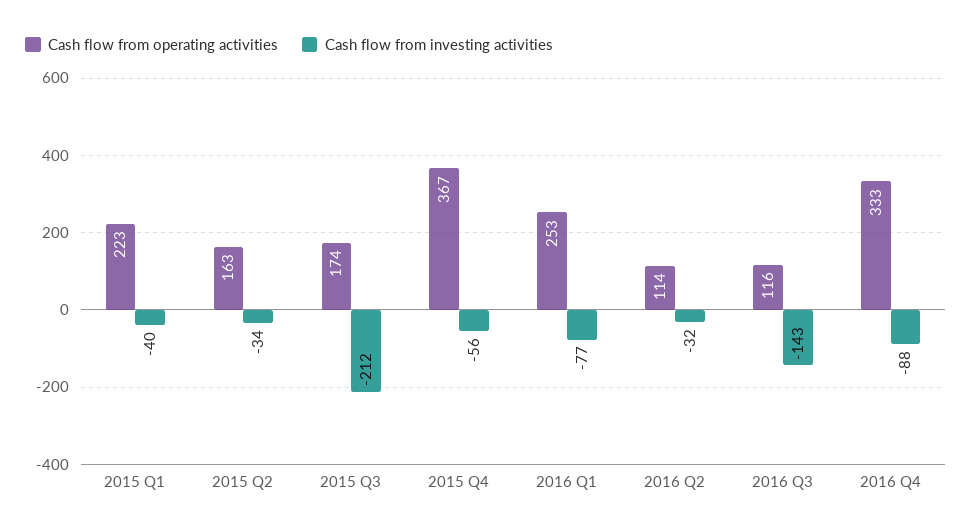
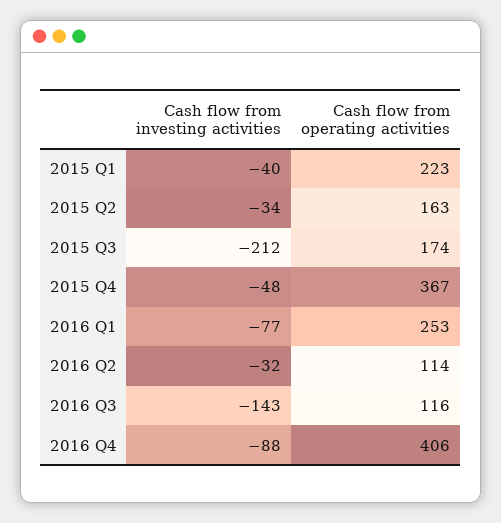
Cash flow from investing activities, 2015 Q4: -56 -> -48
Cash flow from operating activities, 2016 Q4: 333 -> 406

